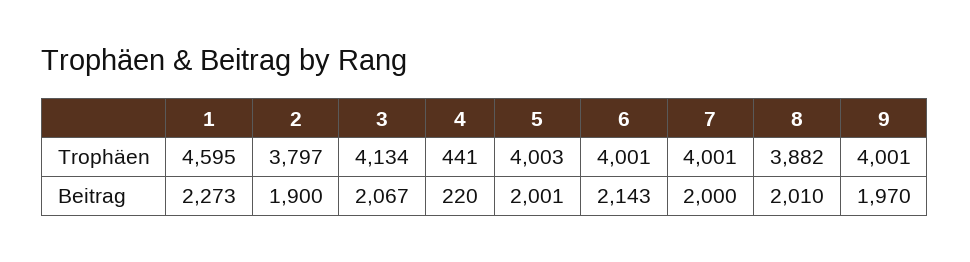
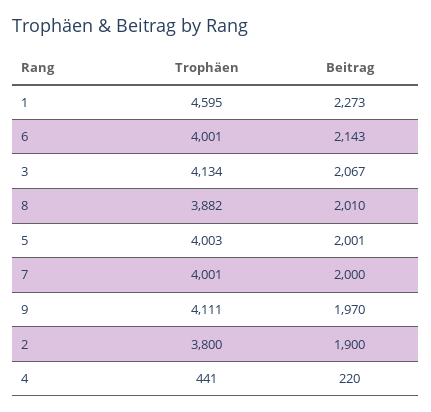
2, Trophäen: 3797 -> 3800
9, Trophäen: 4001 -> 4111

